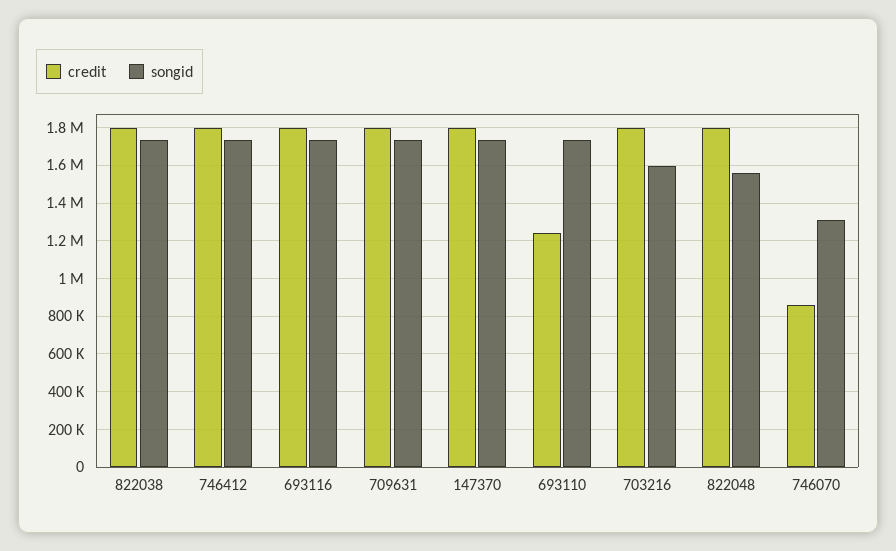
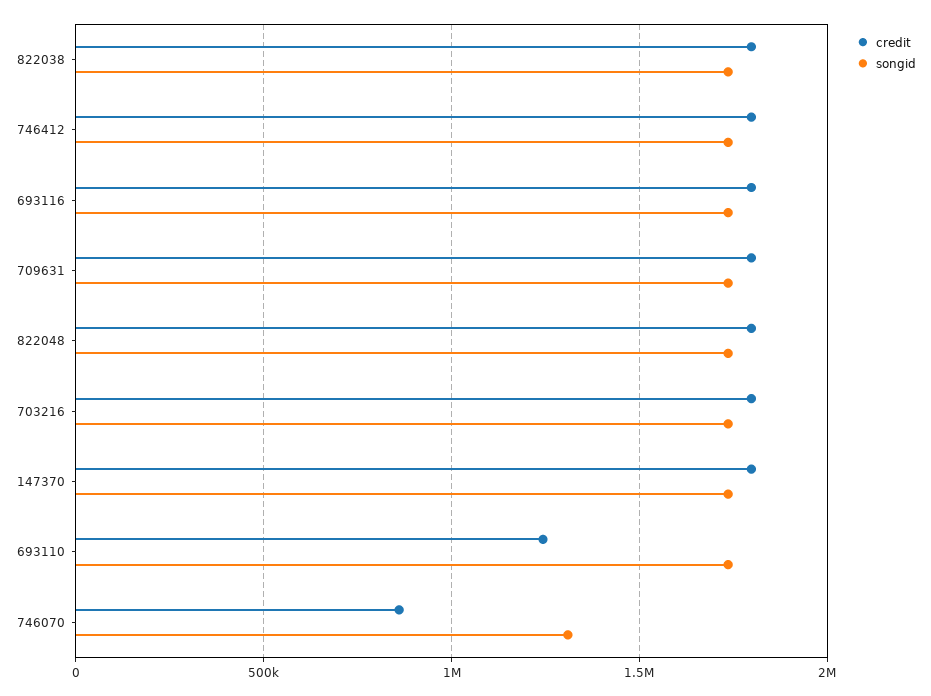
songid, 703216: 1600000 -> 1750000
songid, 822048: 1550000 -> 1750000

